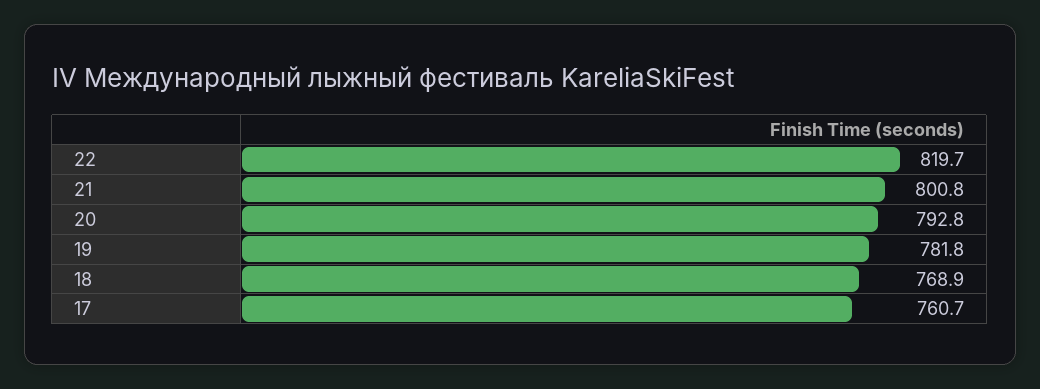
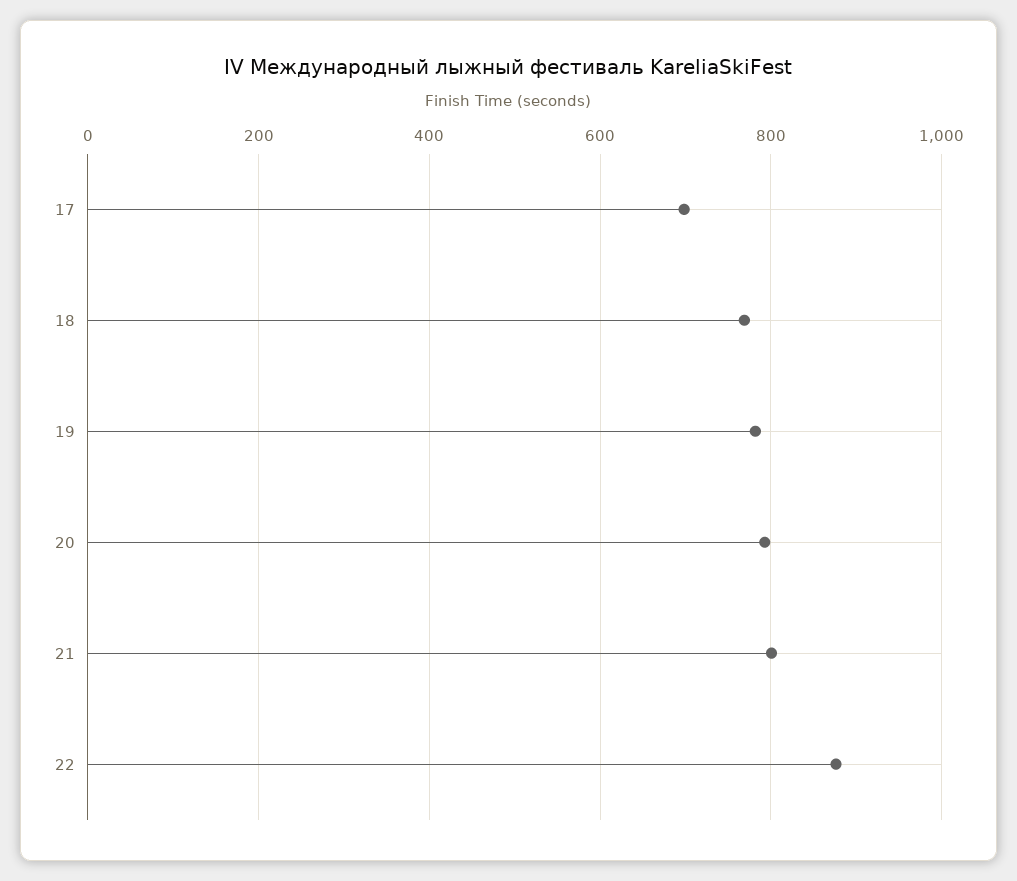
22: 819.7 -> 880
17: 760.7 -> 700

